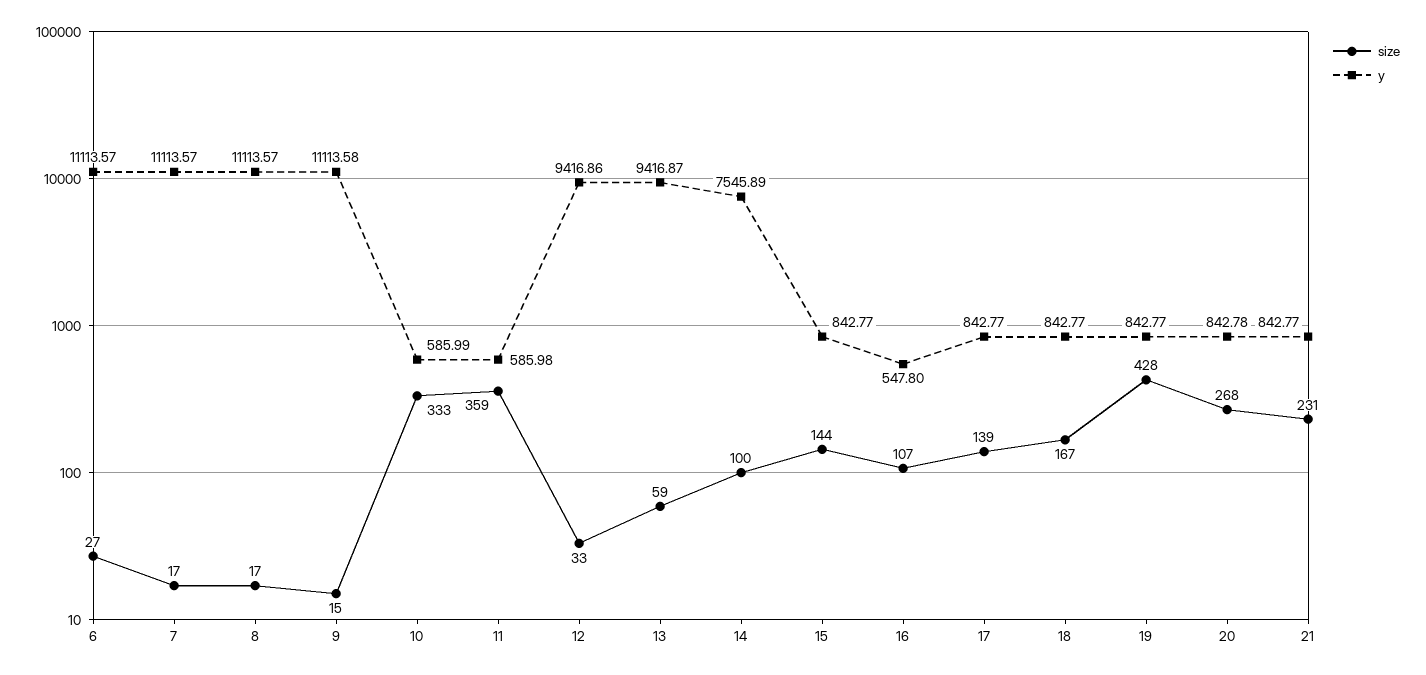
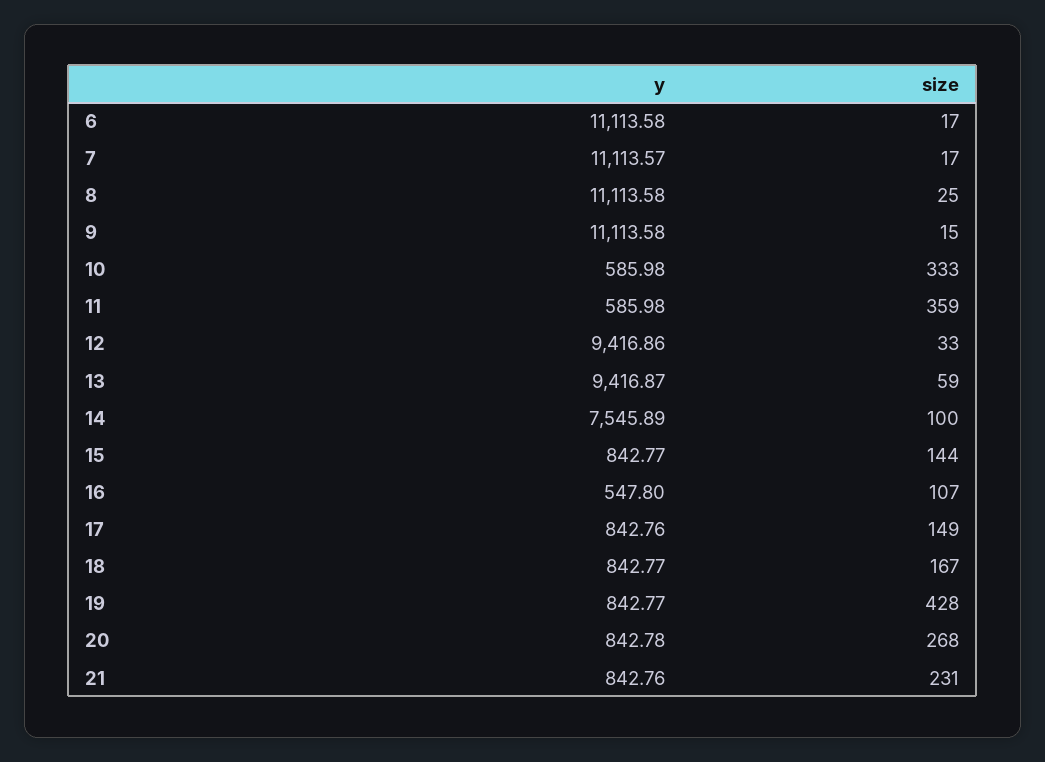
size, 6: 27 -> 17
y, 6: 11113.57 -> 11113.58
size, 8: 17 -> 25
y, 8: 11113.57 -> 11113.58
y, 10: 585.99 -> 585.98
size, 17: 139 -> 149
y, 17: 842.77 -> 842.76
y, 21: 842.77 -> 842.76

